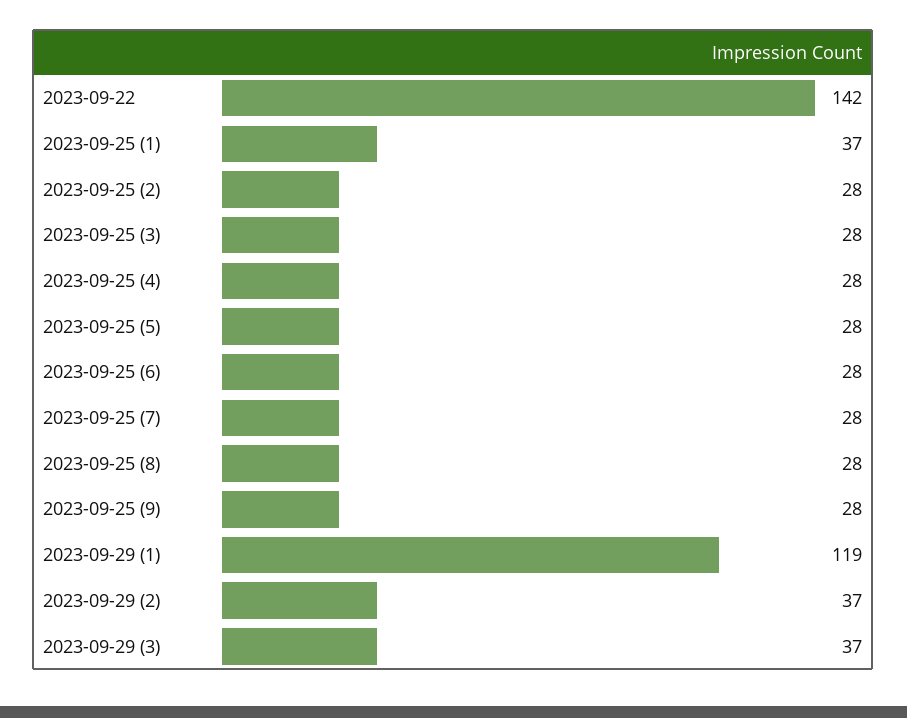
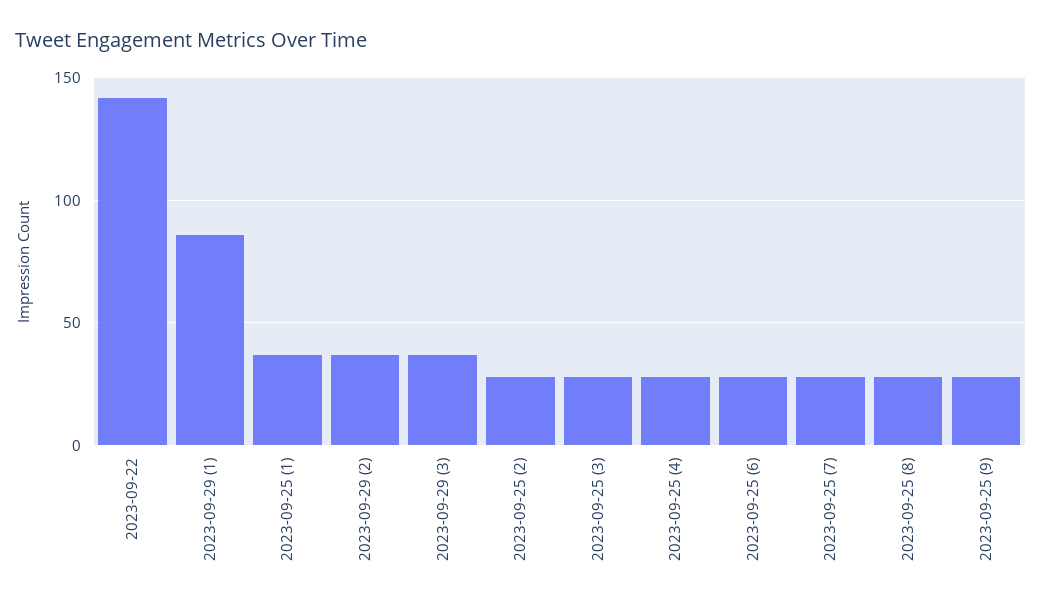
2023-09-25 (5): 28 -> none
2023-09-29 (1): 119 -> 85

